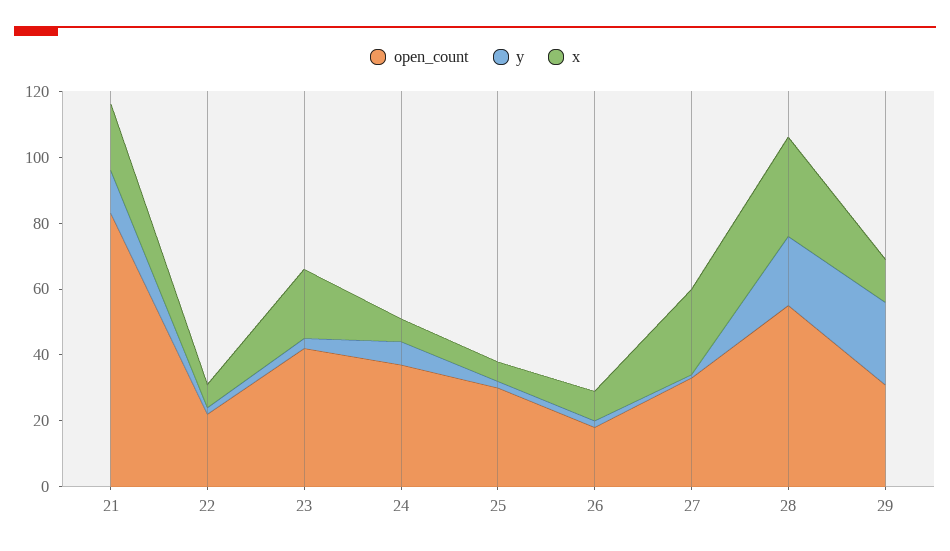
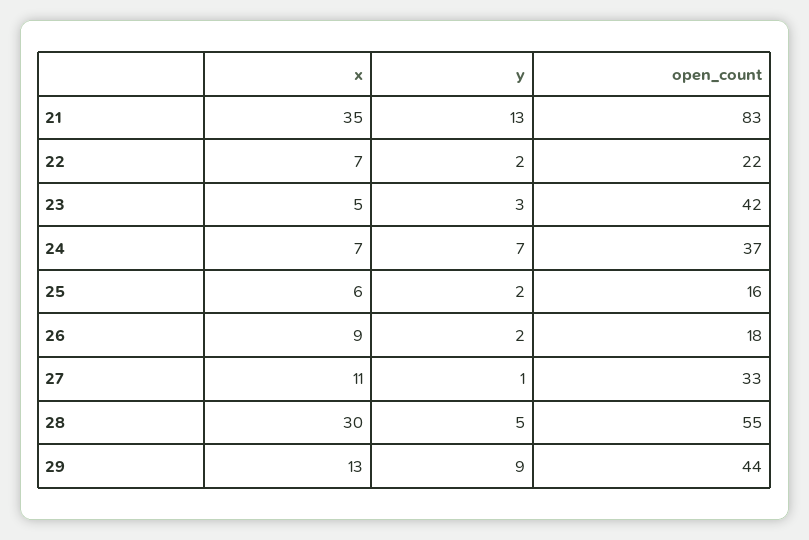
x, 21: 20 -> 35
x, 23: 20 -> 5
open_count, 25: 30 -> 16
x, 27: 25 -> 11
y, 28: 20 -> 5
open_count, 29: 30 -> 44
y, 29: 25 -> 9

